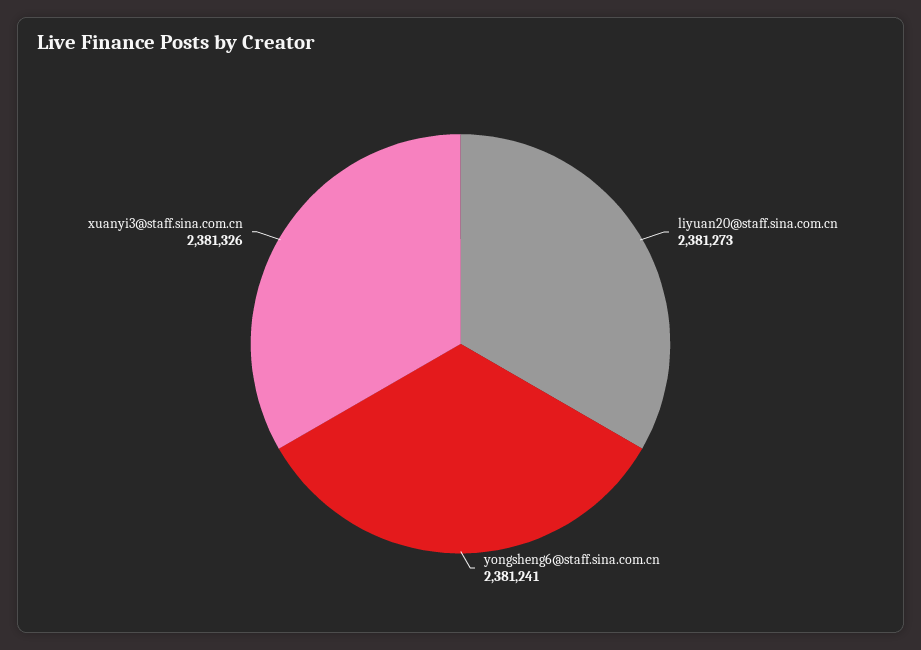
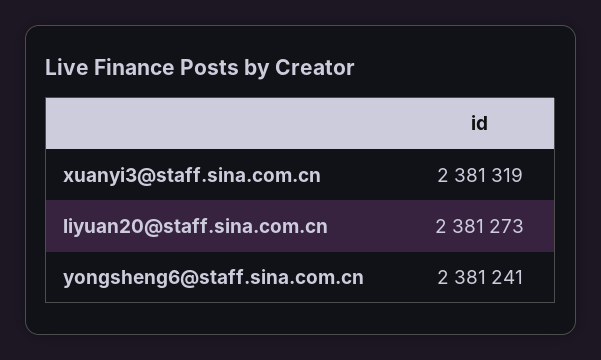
xuanyi3@staff.sina.com.cn: 2381326 -> 2381319

